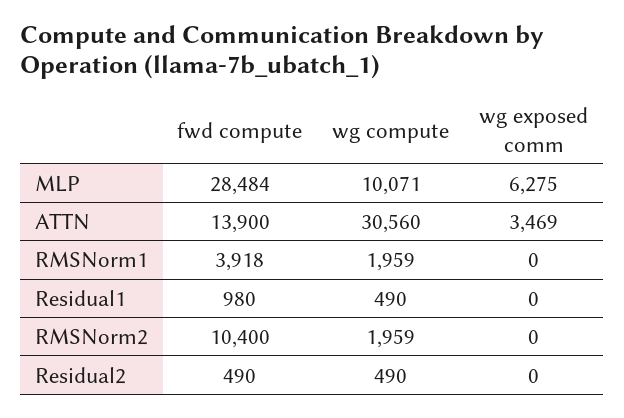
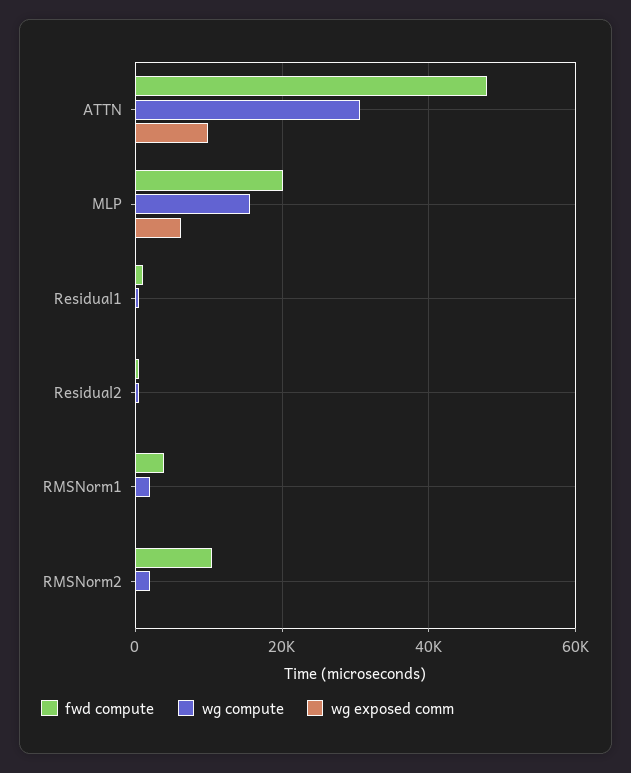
fwd compute, MLP: 28484 -> 20000
wg compute, MLP: 10071 -> 16000
fwd compute, ATTN: 13900 -> 48000
wg exposed comm, ATTN: 3469 -> 10000

